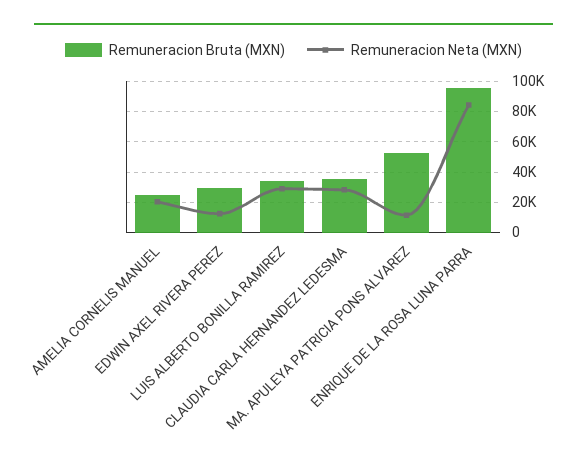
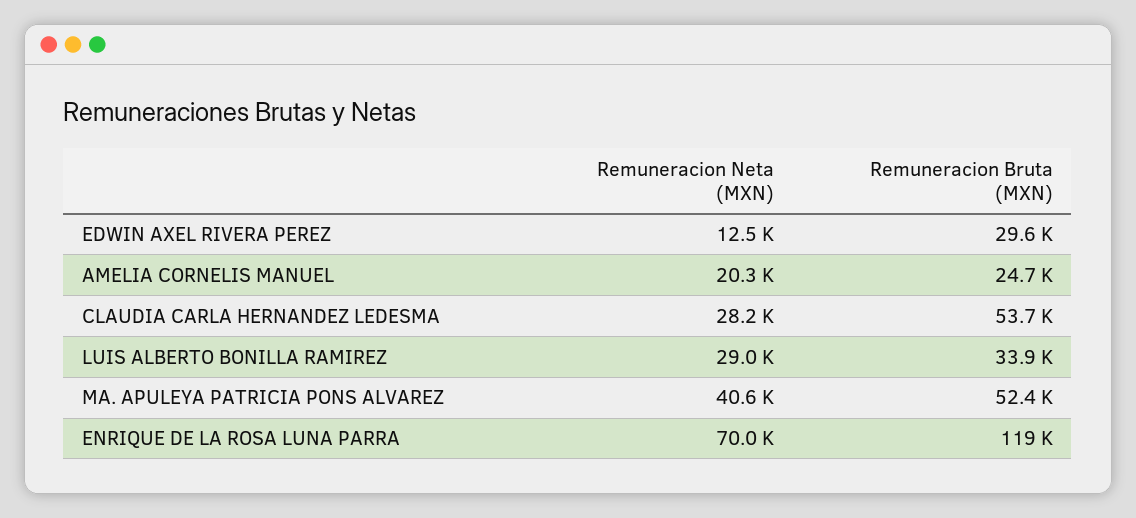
Remuneracion Bruta (MXN), CLAUDIA CARLA HERNANDEZ LEDESMA: 35000 -> 53700
Remuneracion Neta (MXN), MA. APULEYA PATRICIA PONS ALVAREZ: 10000 -> 40600
Remuneracion Bruta (MXN), ENRIQUE DE LA ROSA LUNA PARRA: 95000 -> 119000
Remuneracion Neta (MXN), ENRIQUE DE LA ROSA LUNA PARRA: 85000 -> 70000

